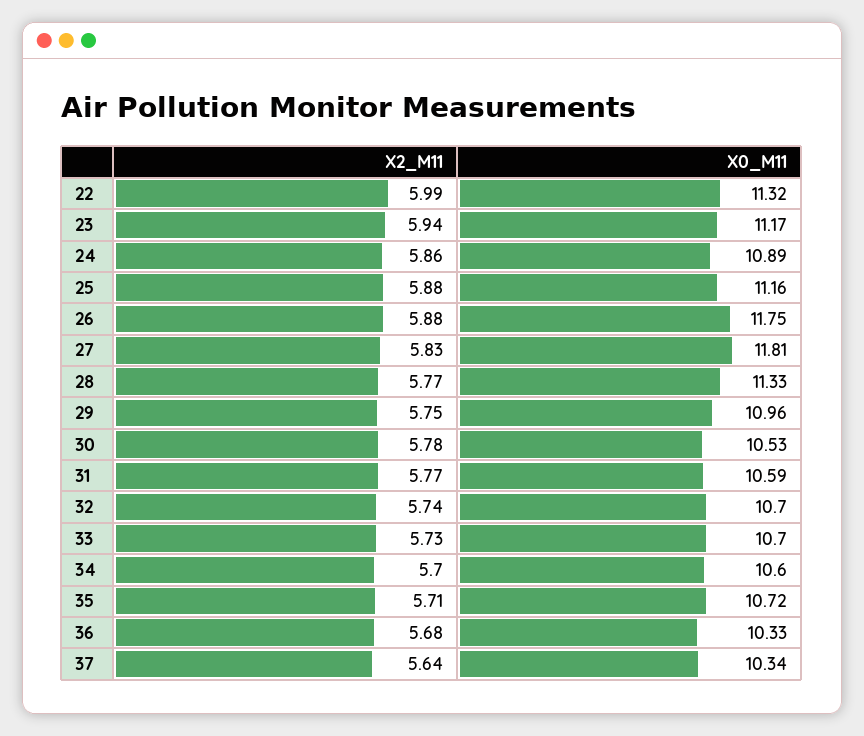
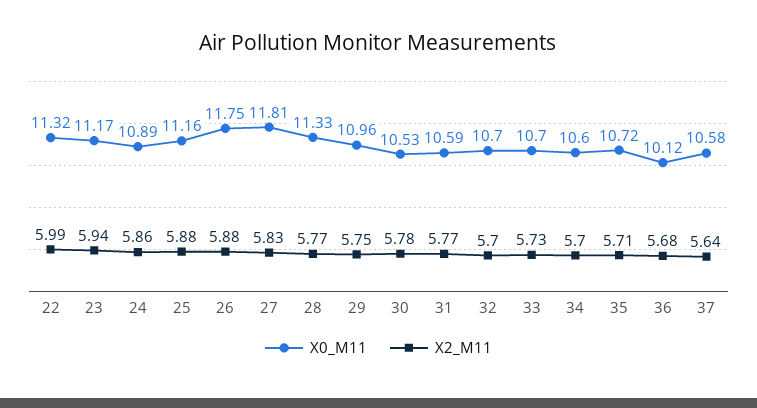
X2_M11, 32: 5.74 -> 5.7
X0_M11, 36: 10.33 -> 10.12
X0_M11, 37: 10.34 -> 10.58

